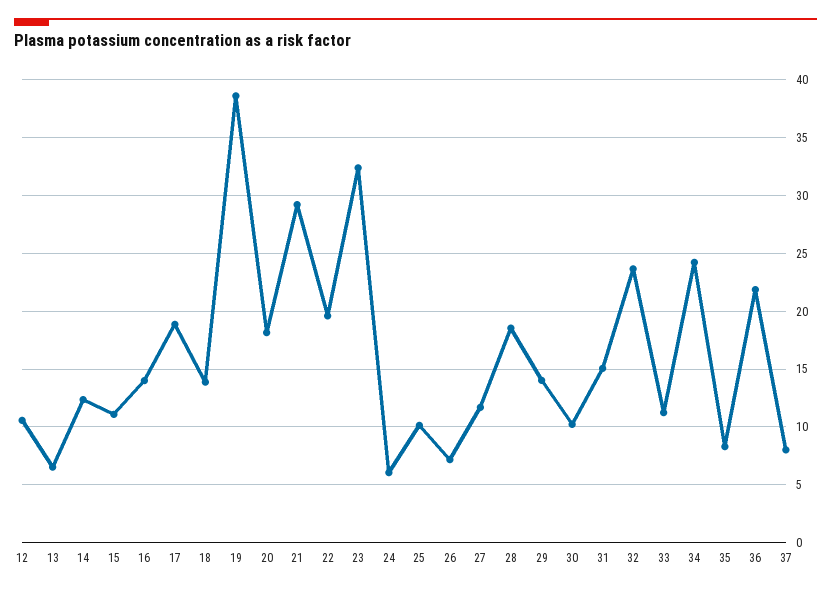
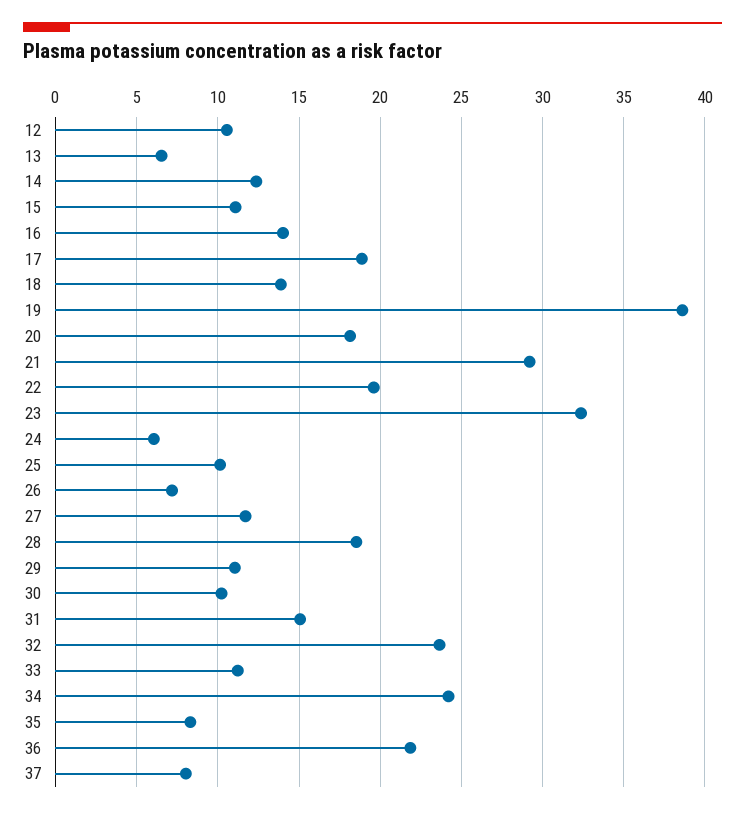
29: 14 -> 11

